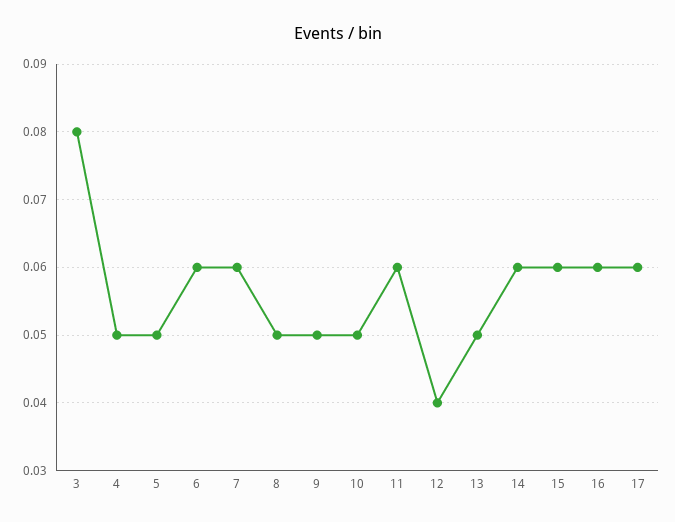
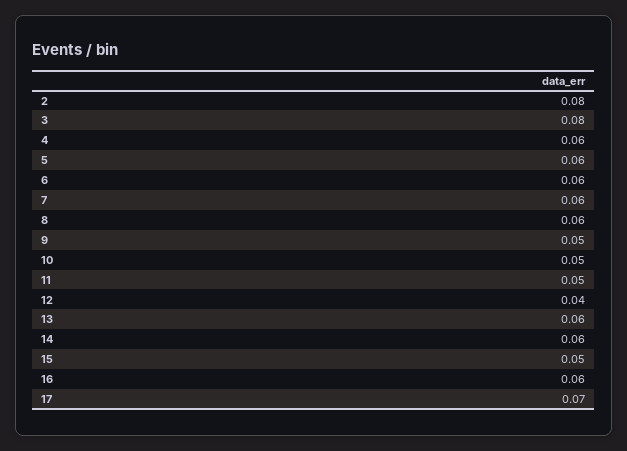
4: 0.05 -> 0.06
5: 0.05 -> 0.06
8: 0.05 -> 0.06
11: 0.06 -> 0.05
13: 0.05 -> 0.06
15: 0.06 -> 0.05
17: 0.06 -> 0.07
2: none -> 0.08

